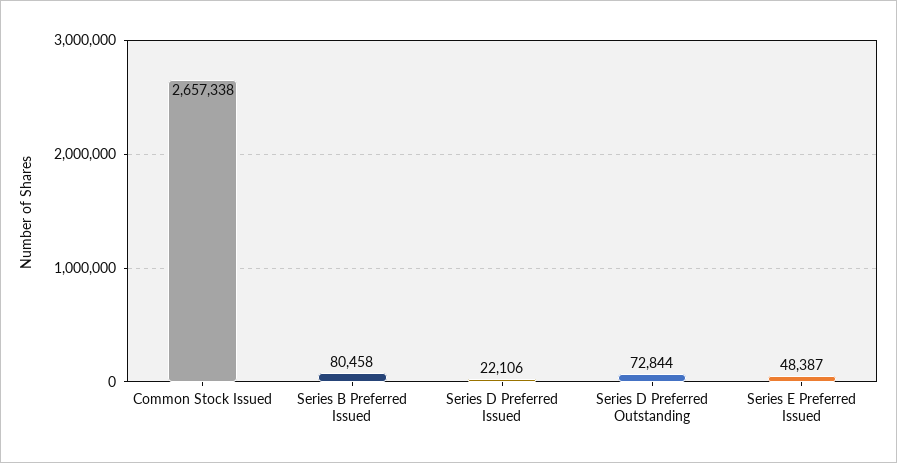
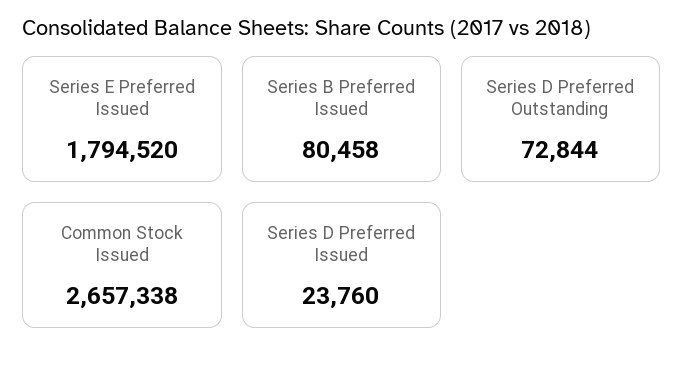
Series D Preferred Issued: 22106 -> 23760
Series E Preferred Issued: 48387 -> 1794520

